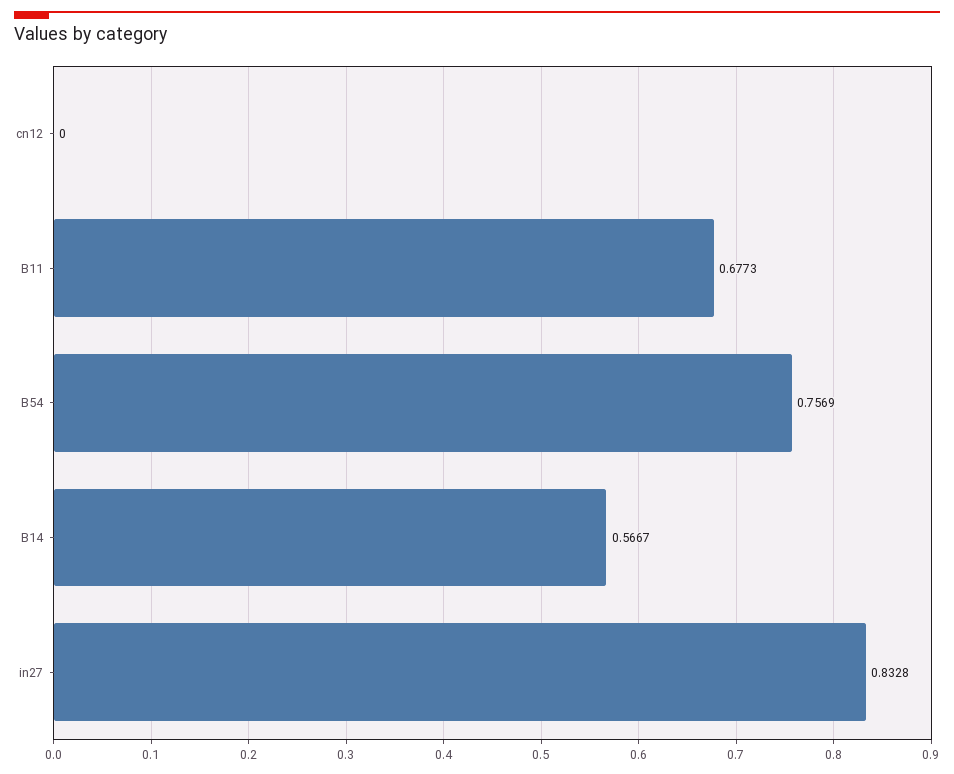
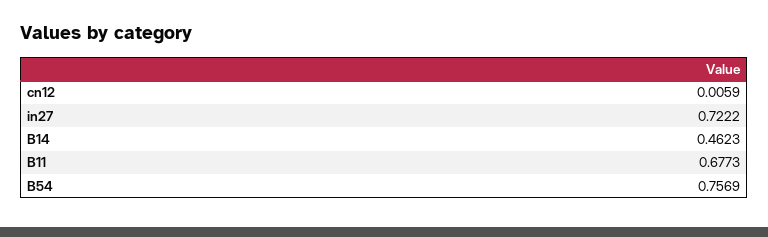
cn12: 0 -> 0.0059
B14: 0.5667 -> 0.4623
in27: 0.8328 -> 0.7222

